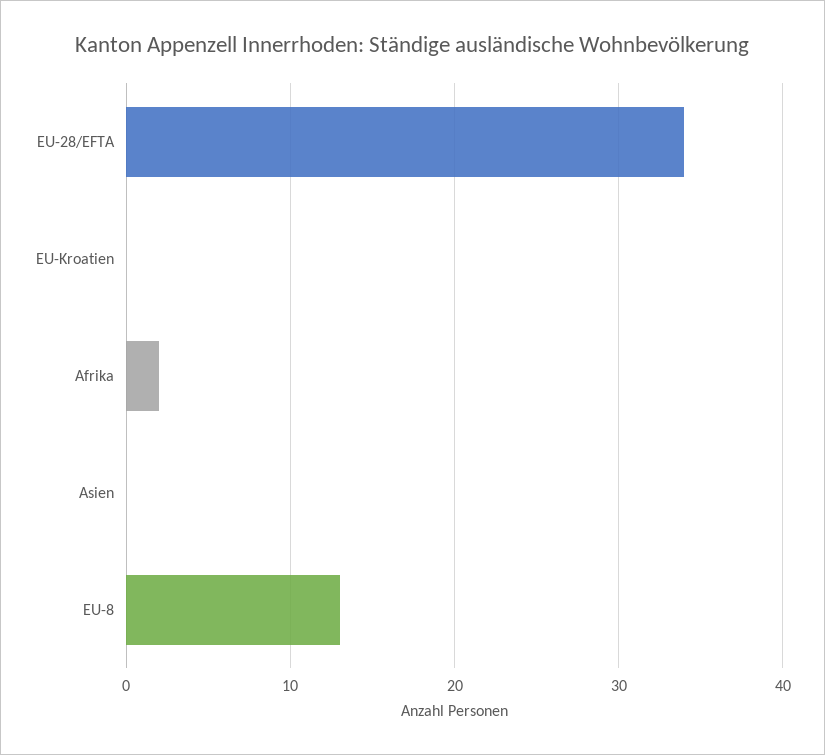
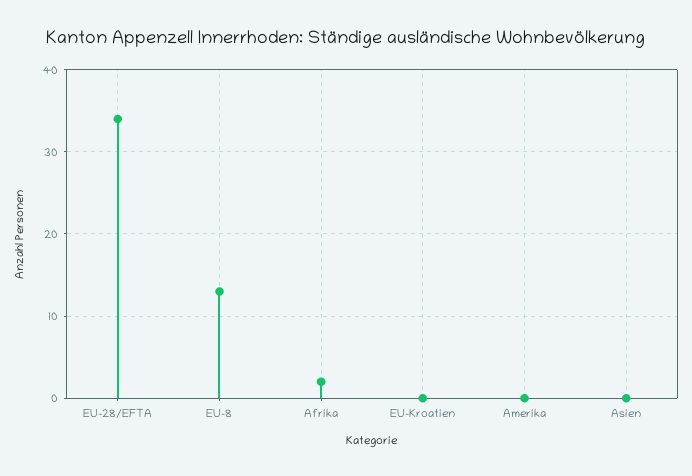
Amerika: none -> 0

